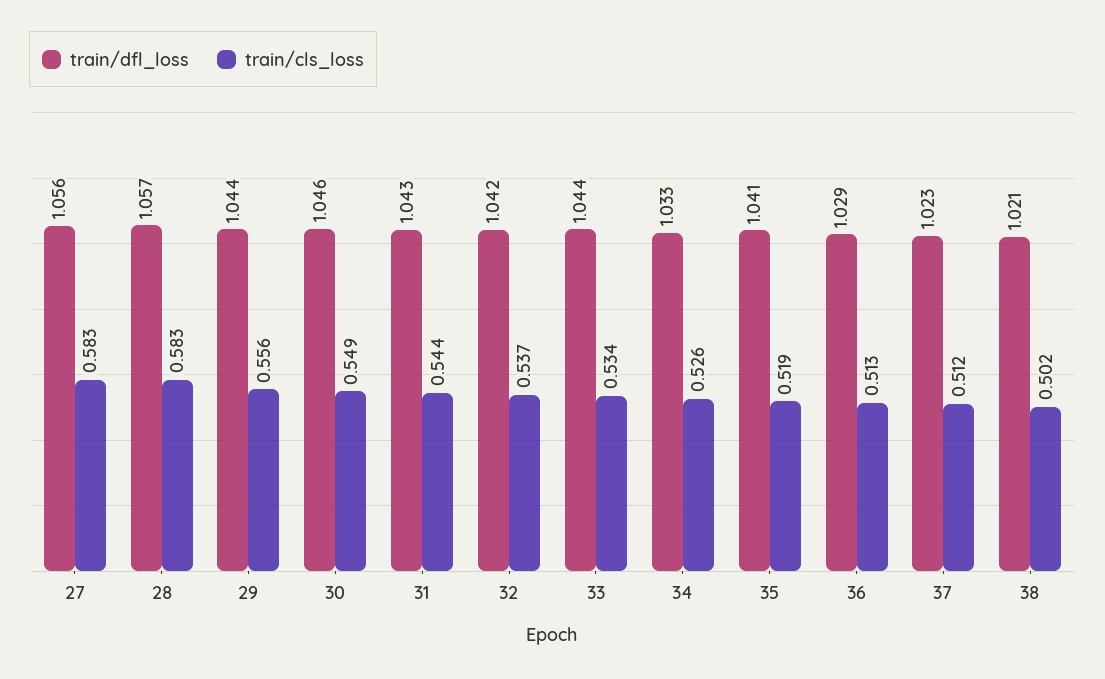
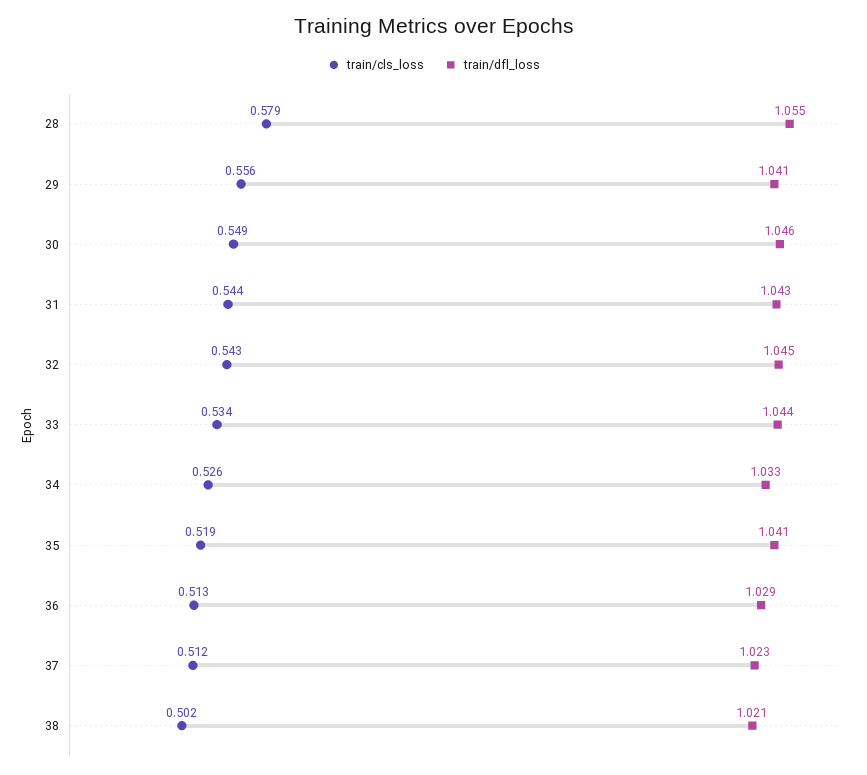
train/dfl_loss, 27: 1.056 -> none
train/cls_loss, 27: 0.583 -> none
train/dfl_loss, 28: 1.057 -> 1.055
train/cls_loss, 28: 0.583 -> 0.579
train/dfl_loss, 29: 1.044 -> 1.041
train/dfl_loss, 32: 1.042 -> 1.045
train/cls_loss, 32: 0.537 -> 0.543

